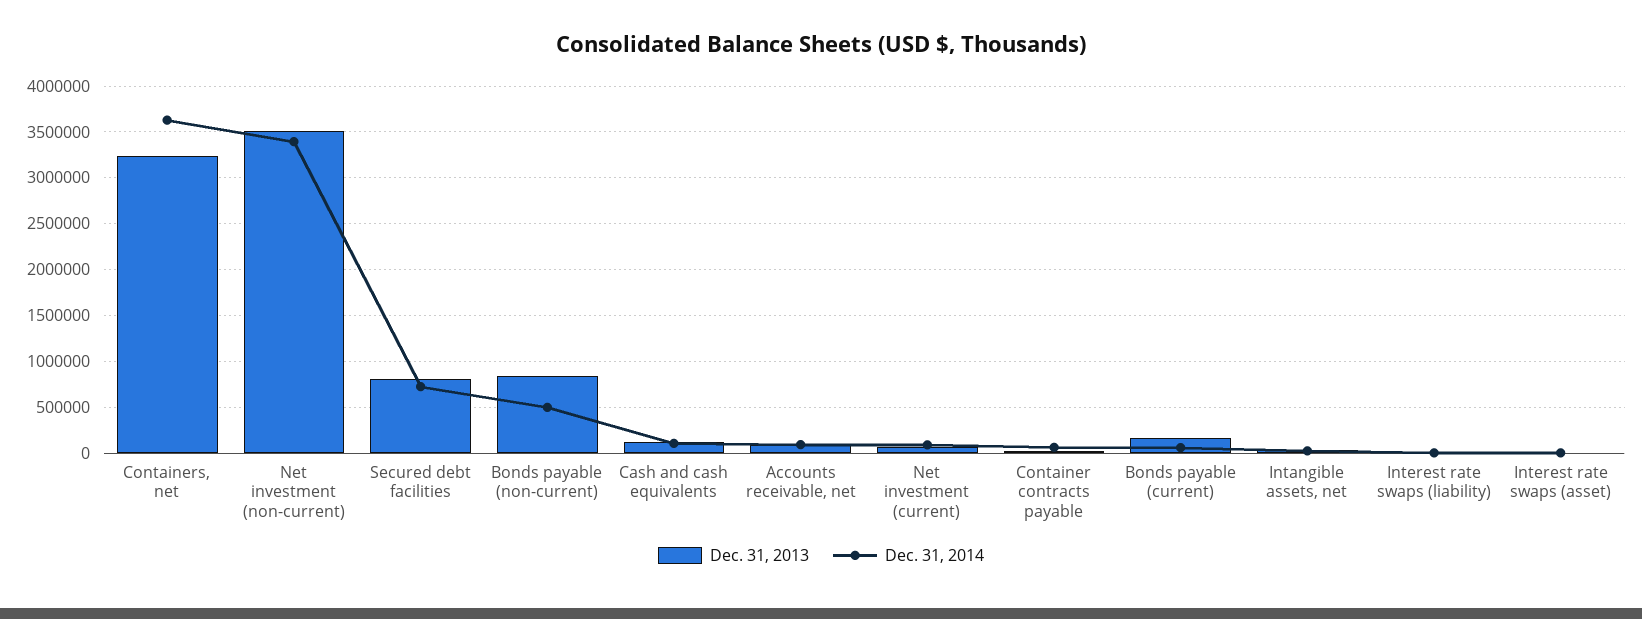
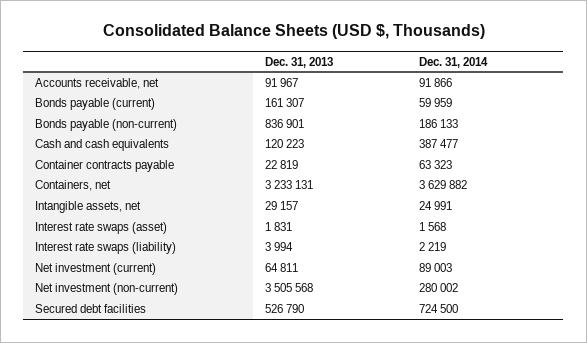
Dec. 31, 2014, Net investment (non-current): 3400000 -> 280002
Dec. 31, 2013, Secured debt facilities: 800000 -> 526790
Dec. 31, 2014, Bonds payable (non-current): 500000 -> 186133
Dec. 31, 2014, Cash and cash equivalents: 100000 -> 387477

